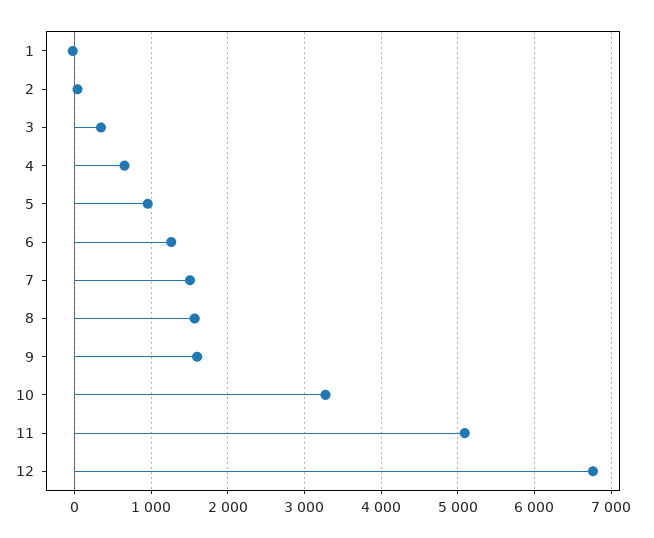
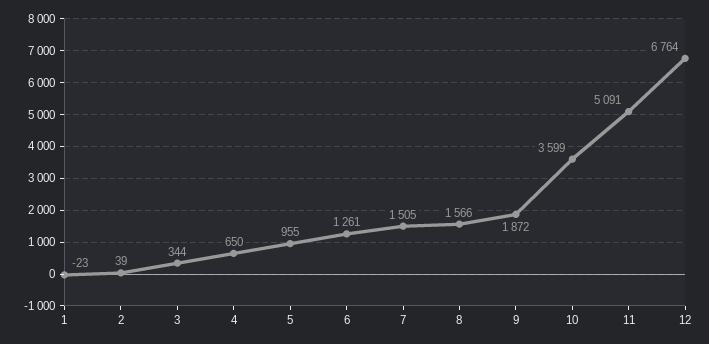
9: 1600 -> 1872
10: 3300 -> 3599

